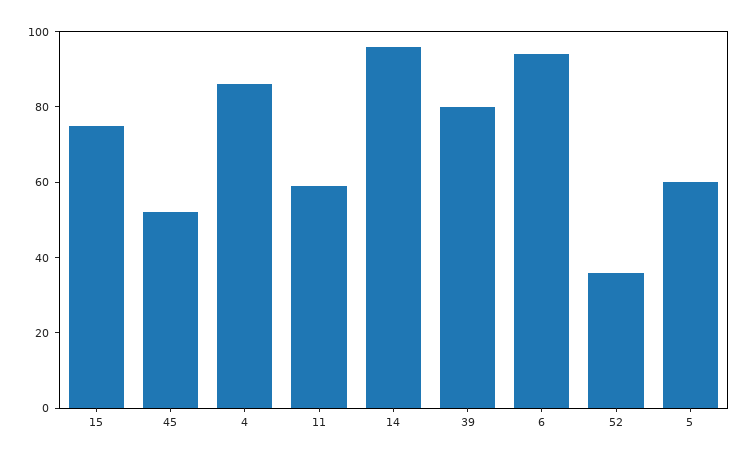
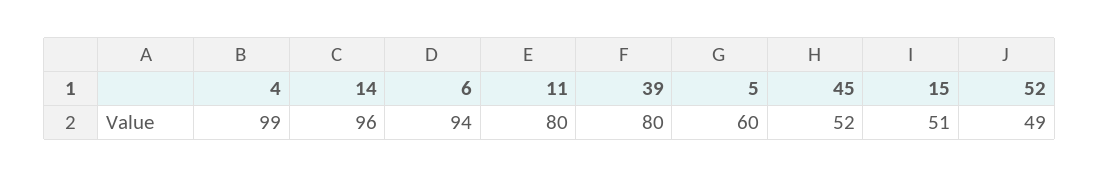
15: 75 -> 51
4: 85 -> 99
11: 60 -> 80
52: 35 -> 49

